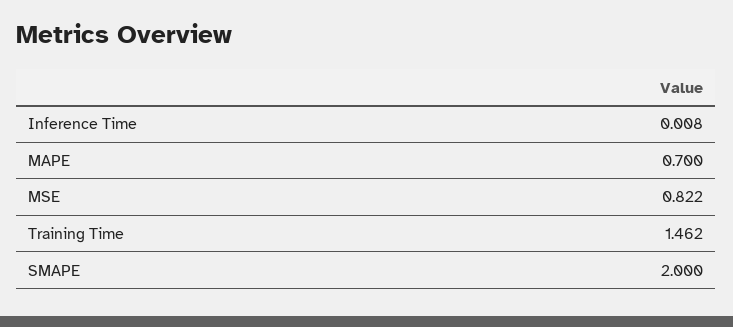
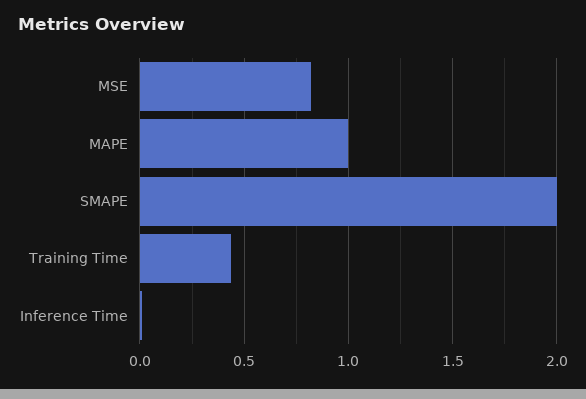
MAPE: 0.7 -> 1
Training Time: 1.462 -> 0.45

